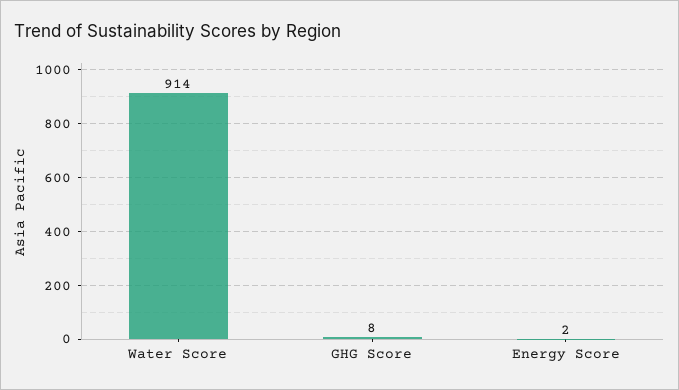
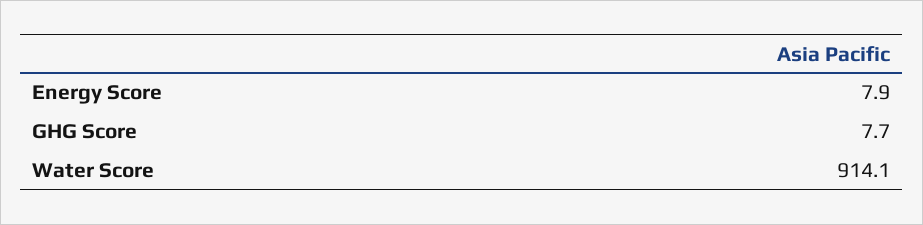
Energy Score: 2 -> 7.9

